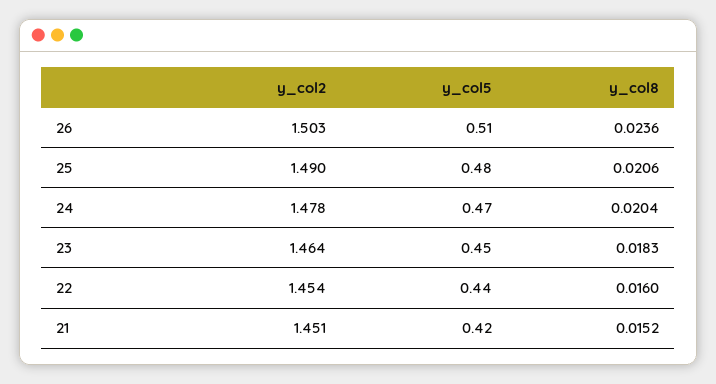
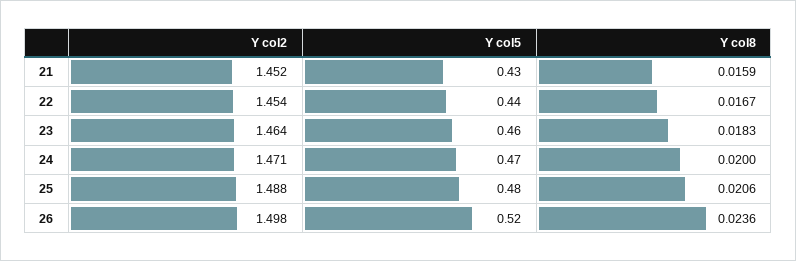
y_col2, 26: 1.503 -> 1.498
y_col5, 26: 0.51 -> 0.52
y_col2, 25: 1.49 -> 1.488
y_col2, 24: 1.478 -> 1.471
y_col8, 24: 0.0204 -> 0.02
y_col5, 23: 0.45 -> 0.46
y_col8, 22: 0.016 -> 0.0167
y_col2, 21: 1.451 -> 1.452
y_col5, 21: 0.42 -> 0.43
y_col8, 21: 0.0152 -> 0.0159

